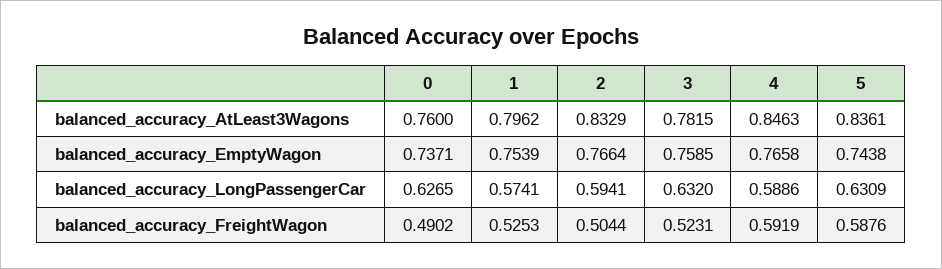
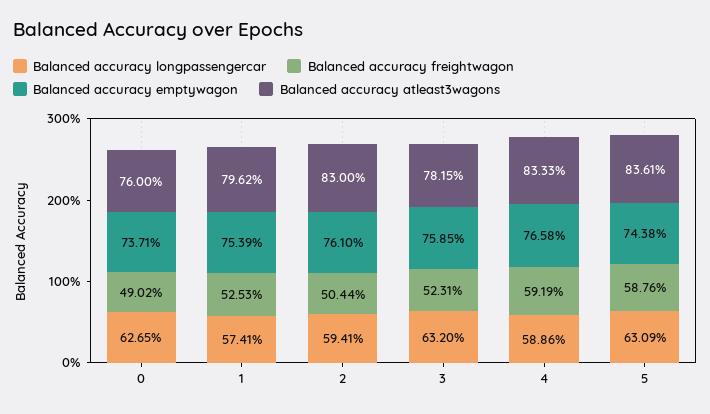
balanced_accuracy_AtLeast3Wagons, 2: 0.8329 -> 0.83
balanced_accuracy_AtLeast3Wagons, 4: 0.8463 -> 0.8333
balanced_accuracy_EmptyWagon, 2: 0.7664 -> 0.761

